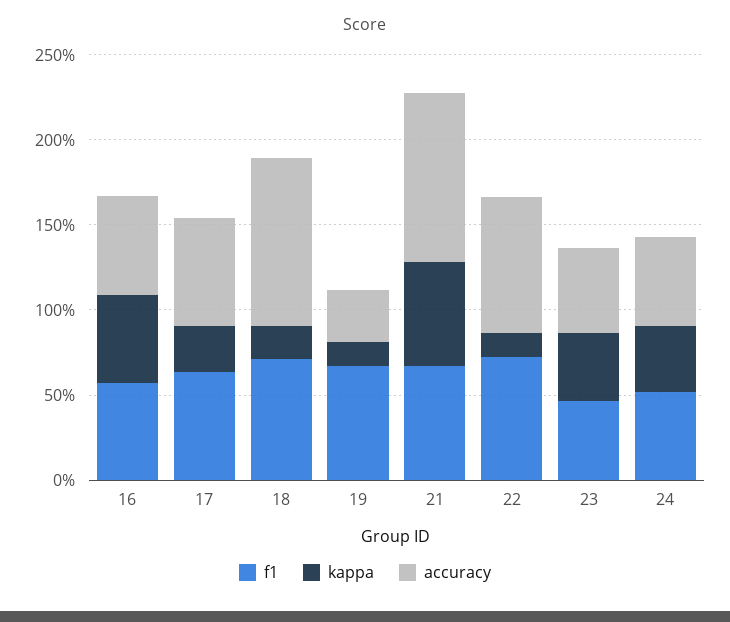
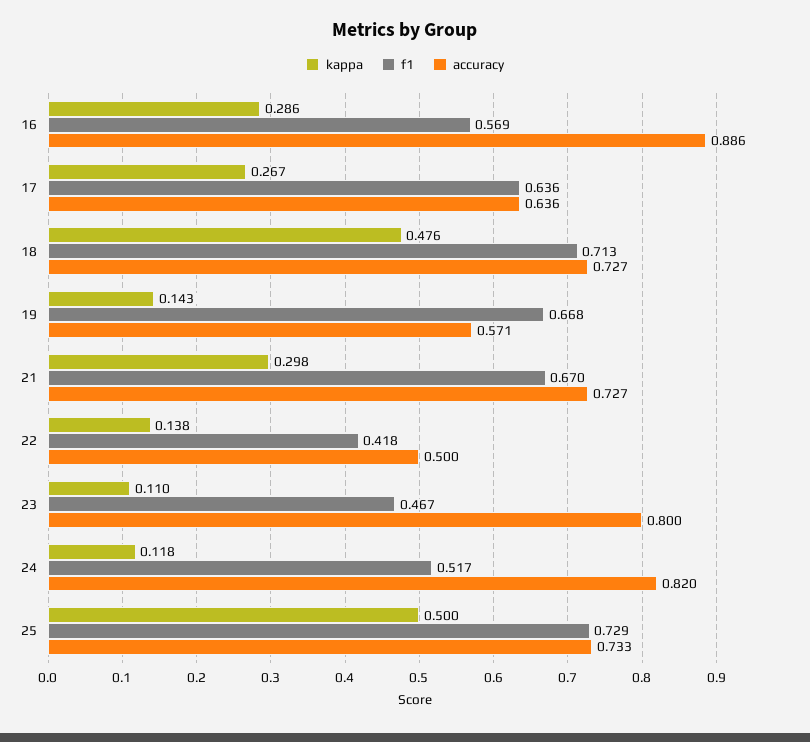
kappa, 16: 0.5 -> 0.286
accuracy, 16: 0.6 -> 0.886
kappa, 18: 0.2 -> 0.476
accuracy, 18: 1 -> 0.727
accuracy, 19: 0.3 -> 0.571
kappa, 21: 0.6 -> 0.298
accuracy, 21: 1 -> 0.727
f1, 22: 0.7 -> 0.418
accuracy, 22: 0.8 -> 0.5
kappa, 23: 0.4 -> 0.11
accuracy, 23: 0.5 -> 0.8
kappa, 24: 0.4 -> 0.118
accuracy, 24: 0.5 -> 0.82
kappa, 25: none -> 0.5
f1, 25: none -> 0.729
accuracy, 25: none -> 0.733

